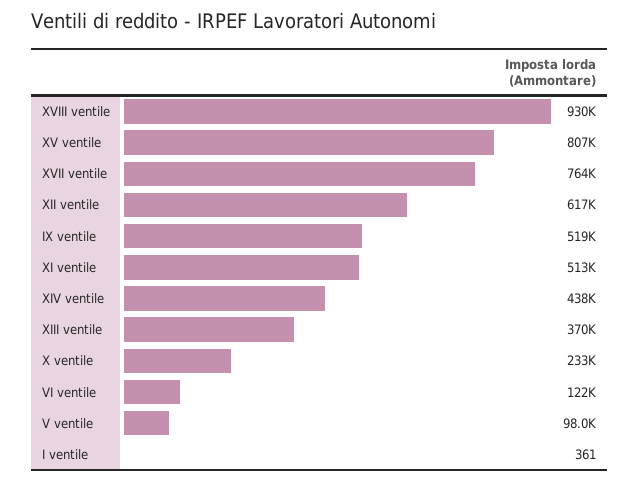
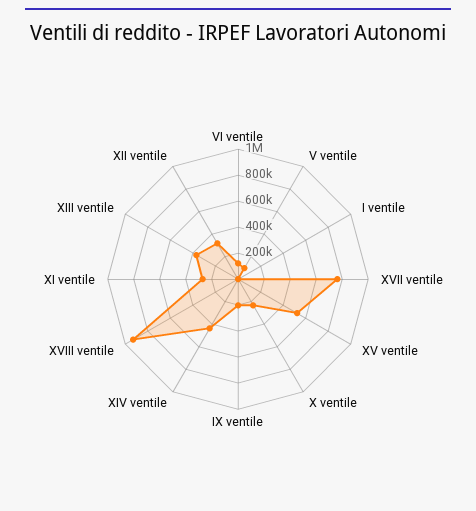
XV ventile: 807000 -> 500000
XII ventile: 617000 -> 300000
IX ventile: 519000 -> 200000
XI ventile: 513000 -> 300000

